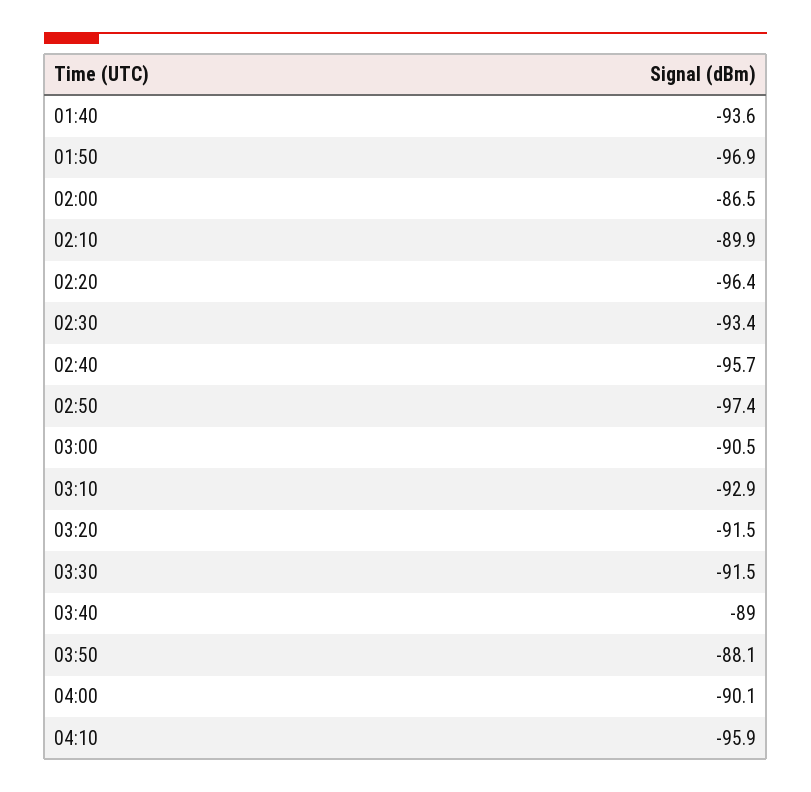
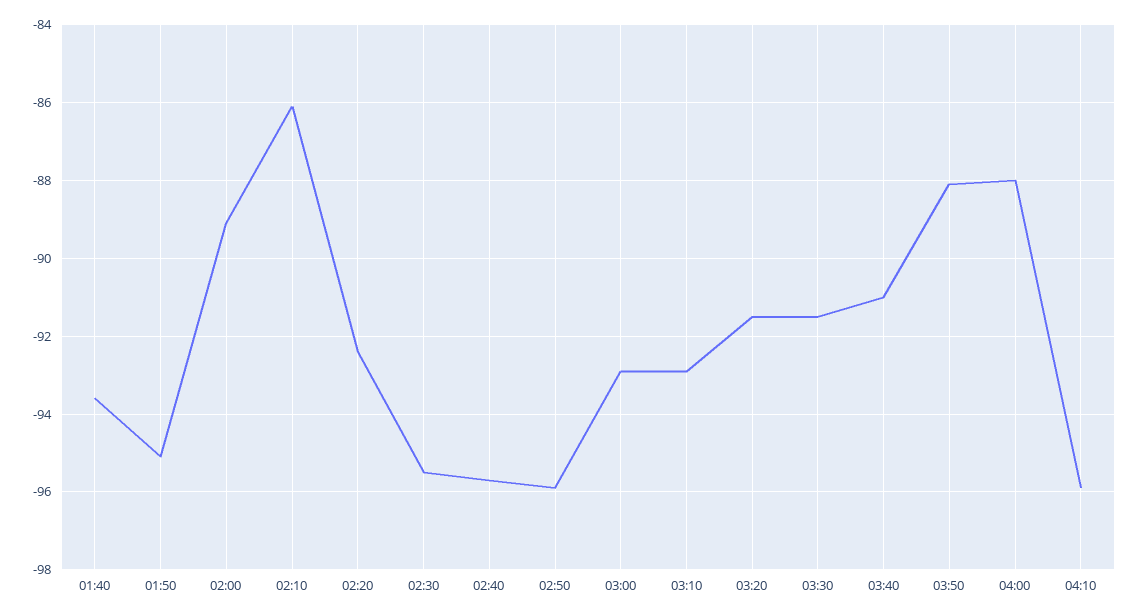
01:50: -96.9 -> -95
02:00: -86.5 -> -89
02:10: -89.9 -> -86
02:20: -96.4 -> -92.5
02:30: -93.4 -> -95.5
02:50: -97.4 -> -96
03:00: -90.5 -> -93
03:40: -89 -> -91
04:00: -90.1 -> -88

